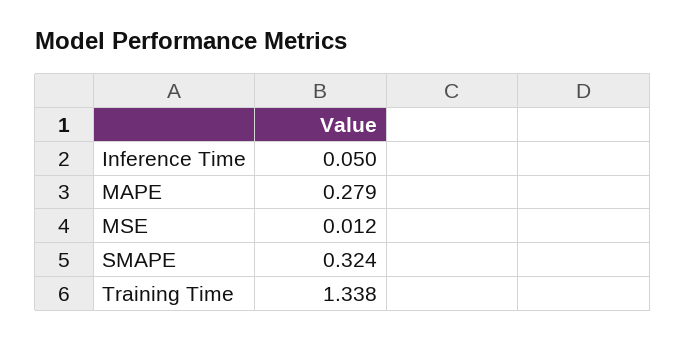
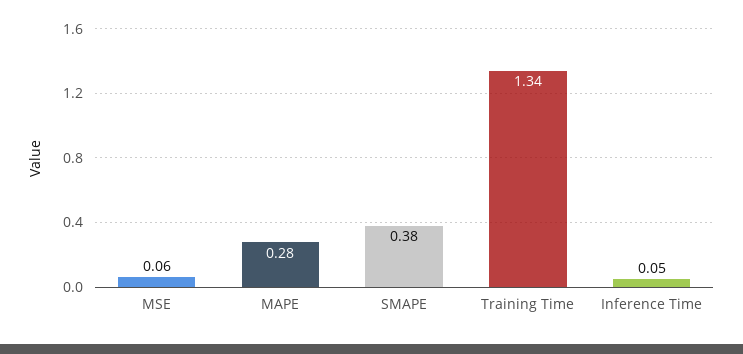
MSE: 0.012 -> 0.06
SMAPE: 0.324 -> 0.38

